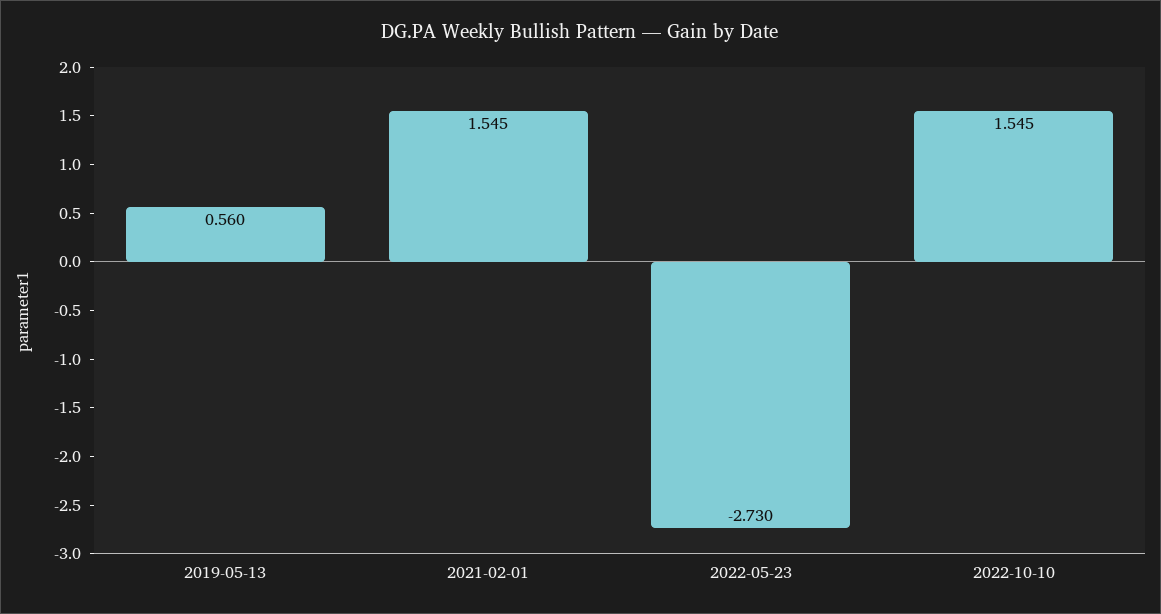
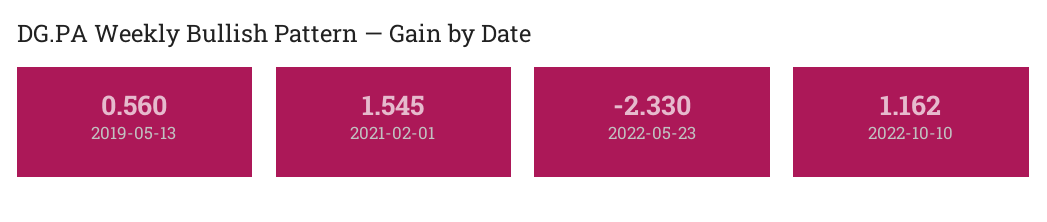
2022-05-23: -2.73 -> -2.33
2022-10-10: 1.545 -> 1.162

